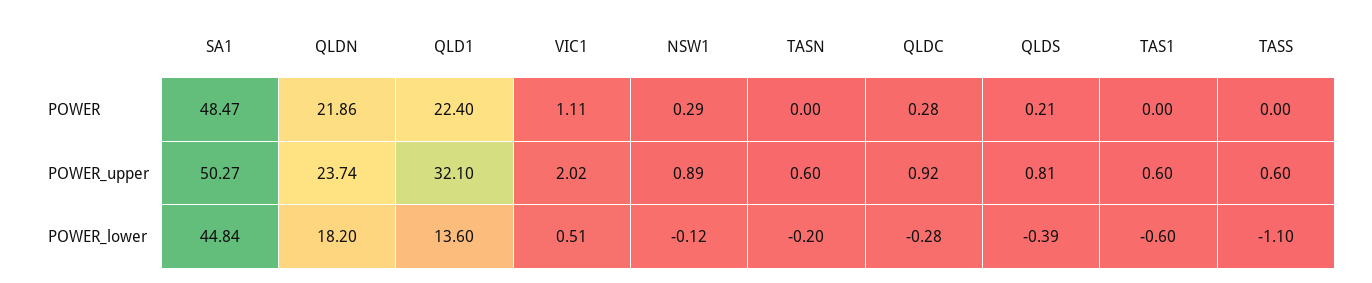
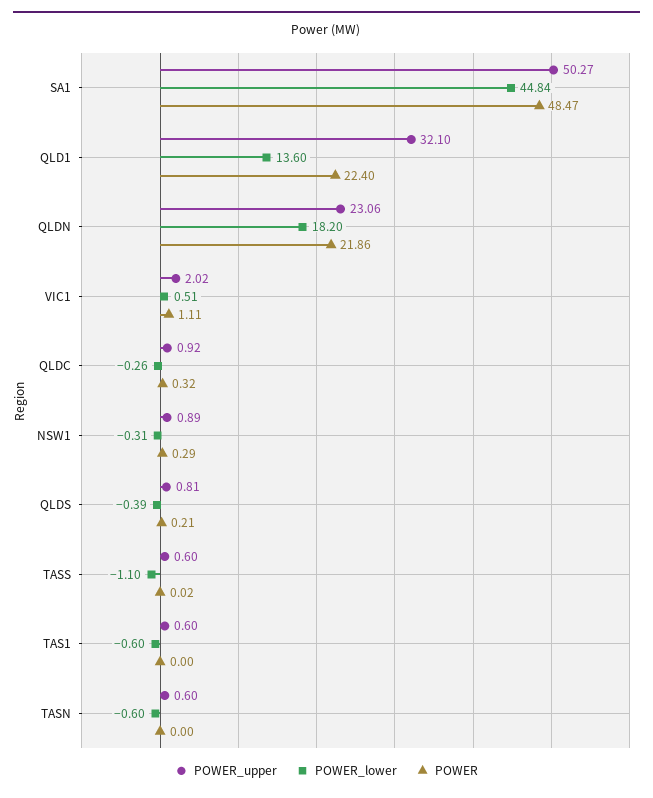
POWER, QLDC: 0.28 -> 0.32
POWER, TASS: 0 -> 0.02
POWER_upper, QLDN: 23.74 -> 23.06
POWER_lower, NSW1: -0.12 -> -0.31
POWER_lower, TASN: -0.2 -> -0.6
POWER_lower, QLDC: -0.28 -> -0.26

